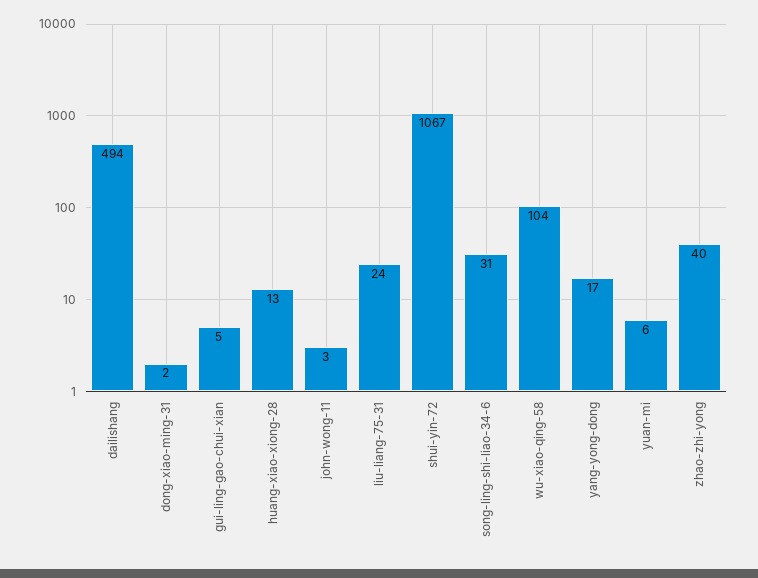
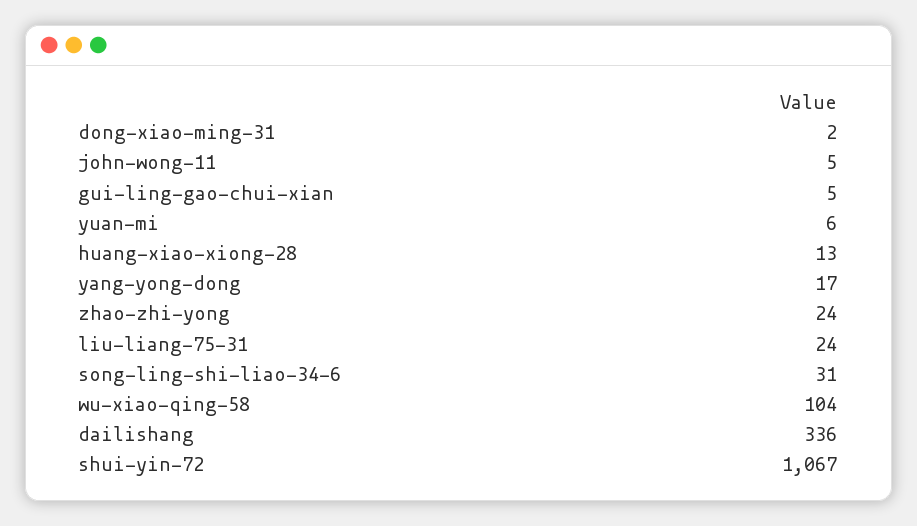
dailishang: 494 -> 336
john-wong-11: 3 -> 5
zhao-zhi-yong: 40 -> 24

